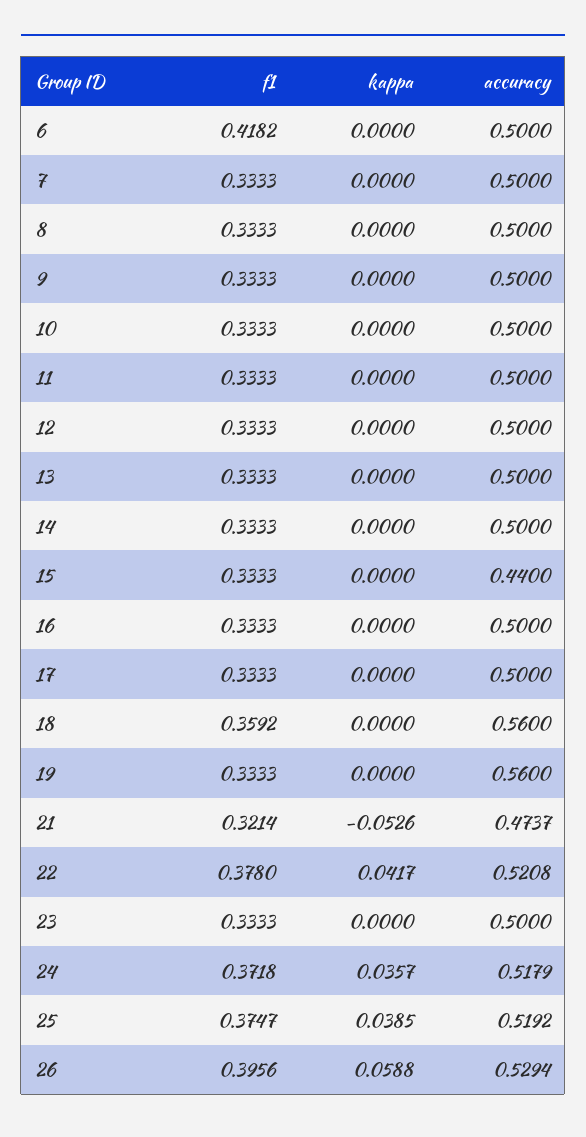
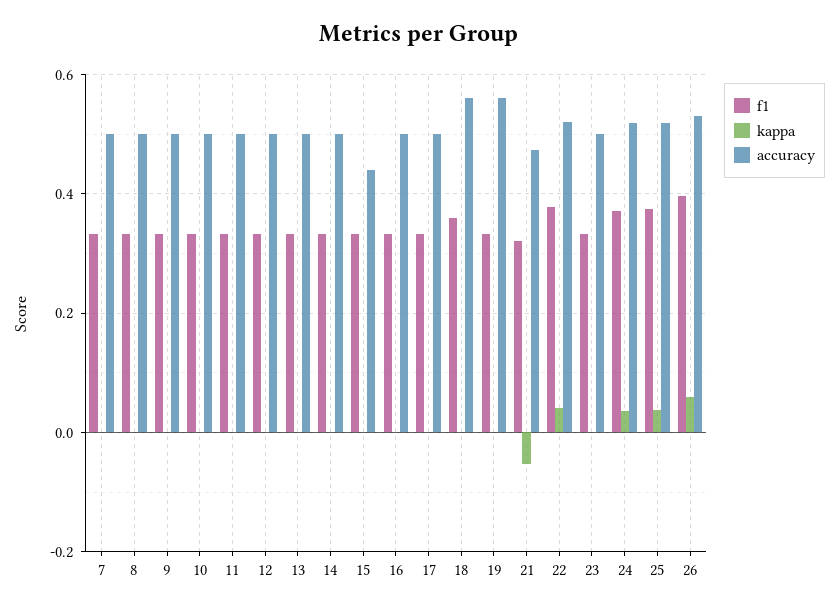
f1, 6: 0.4182 -> none
kappa, 6: 0 -> none
accuracy, 6: 0.5 -> none

